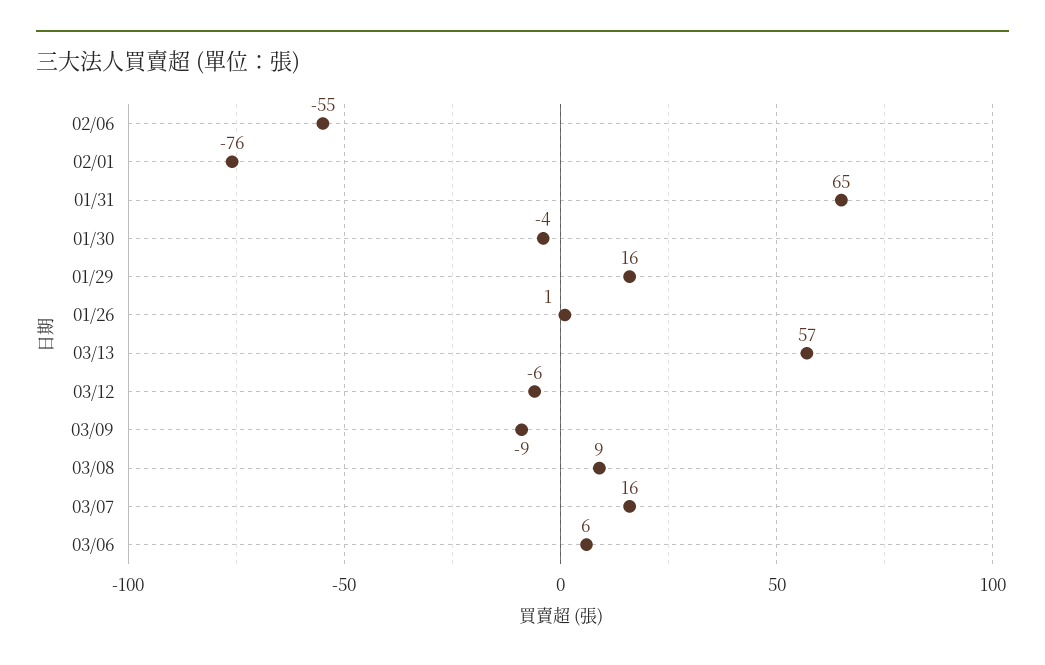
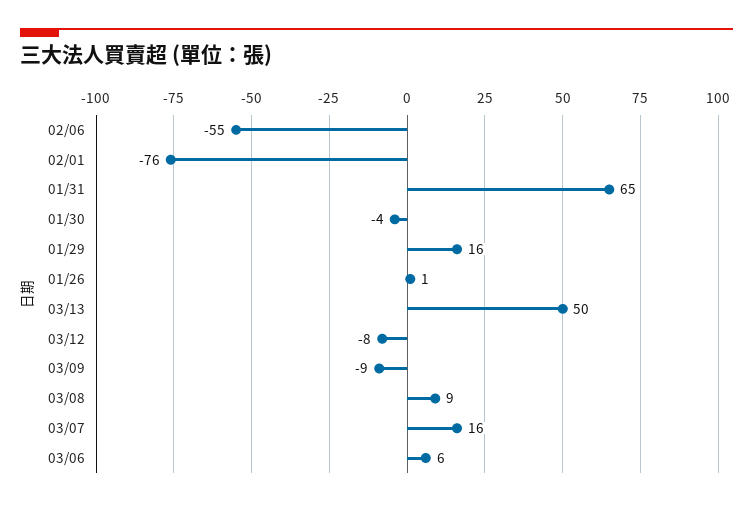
03/13: 57 -> 50
03/12: -6 -> -8

